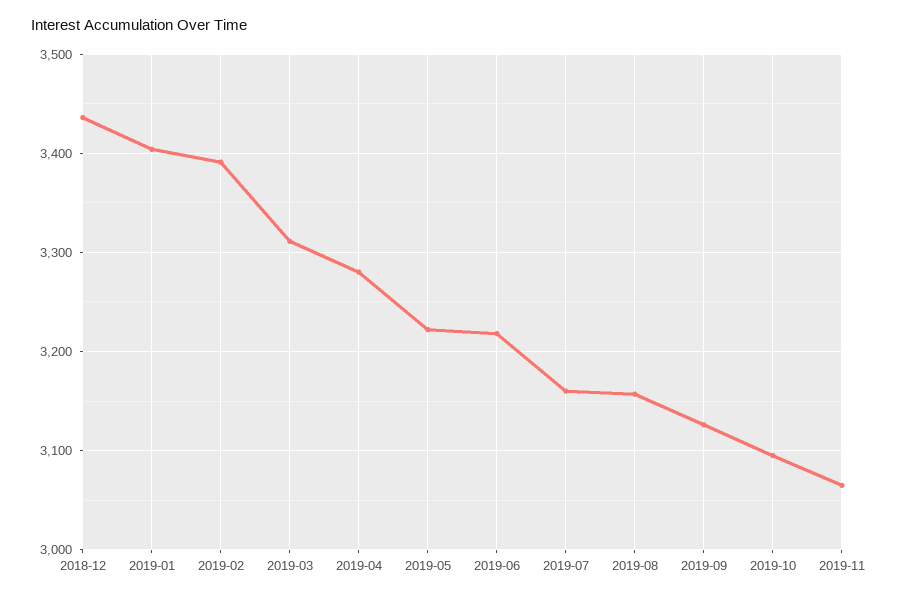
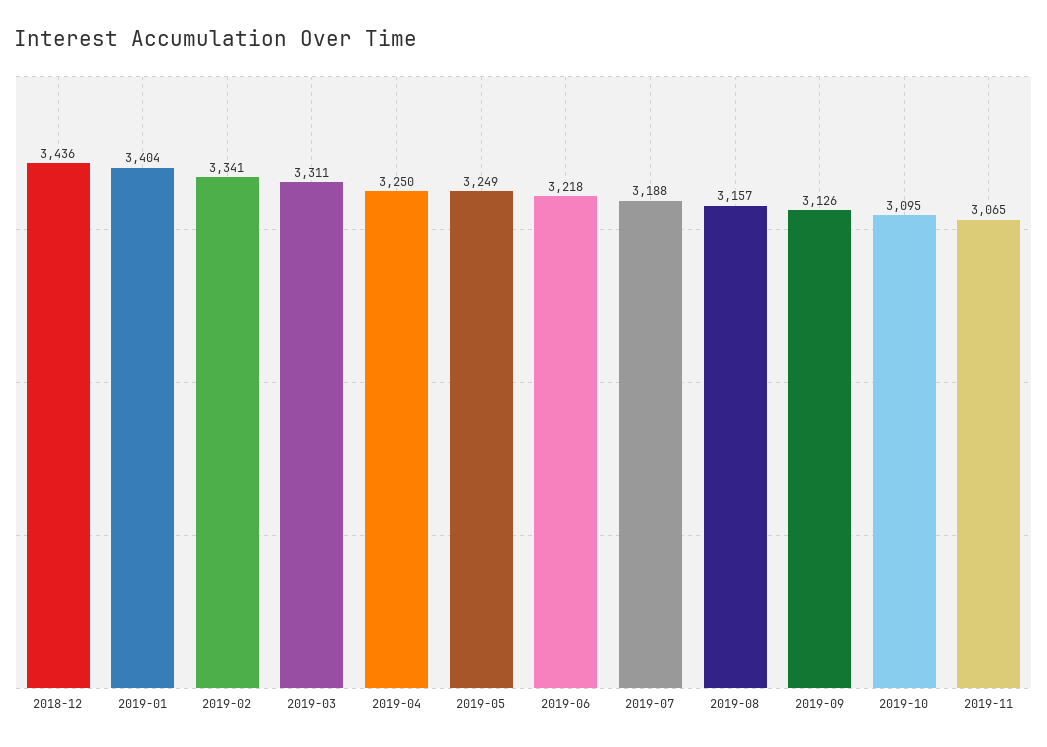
2019-02: 3390 -> 3341
2019-04: 3280 -> 3250
2019-05: 3220 -> 3249
2019-07: 3160 -> 3188

